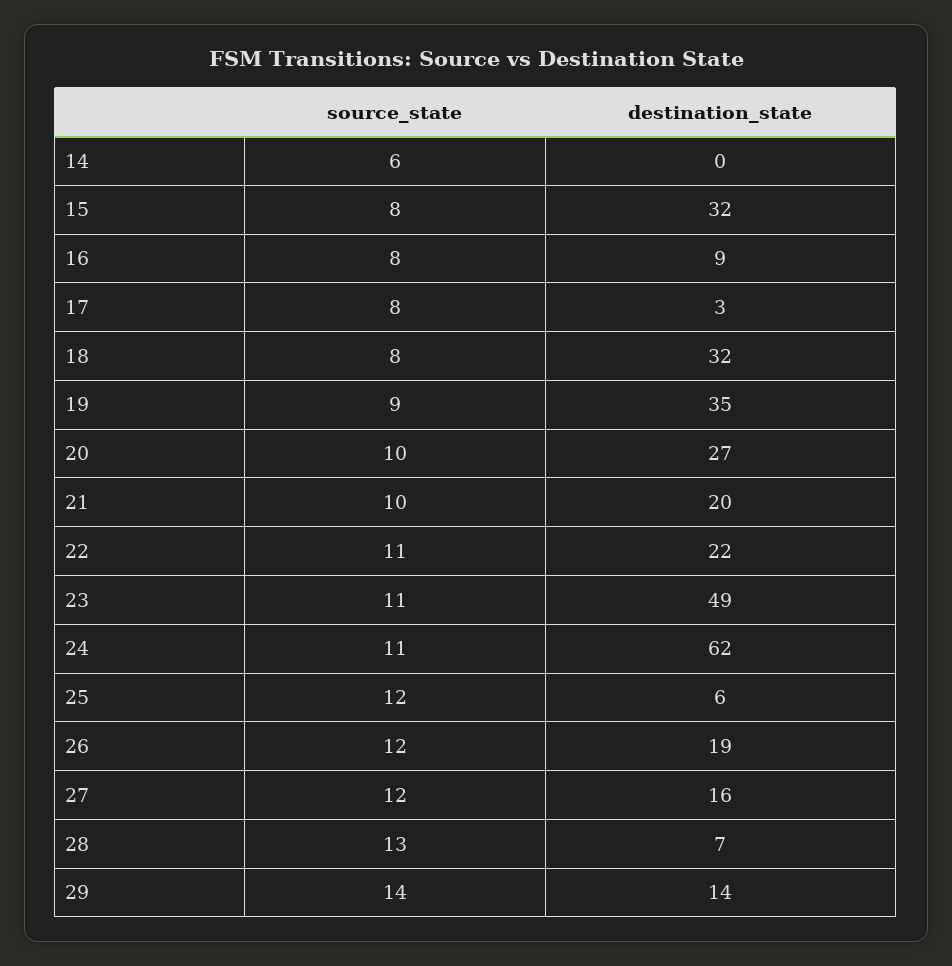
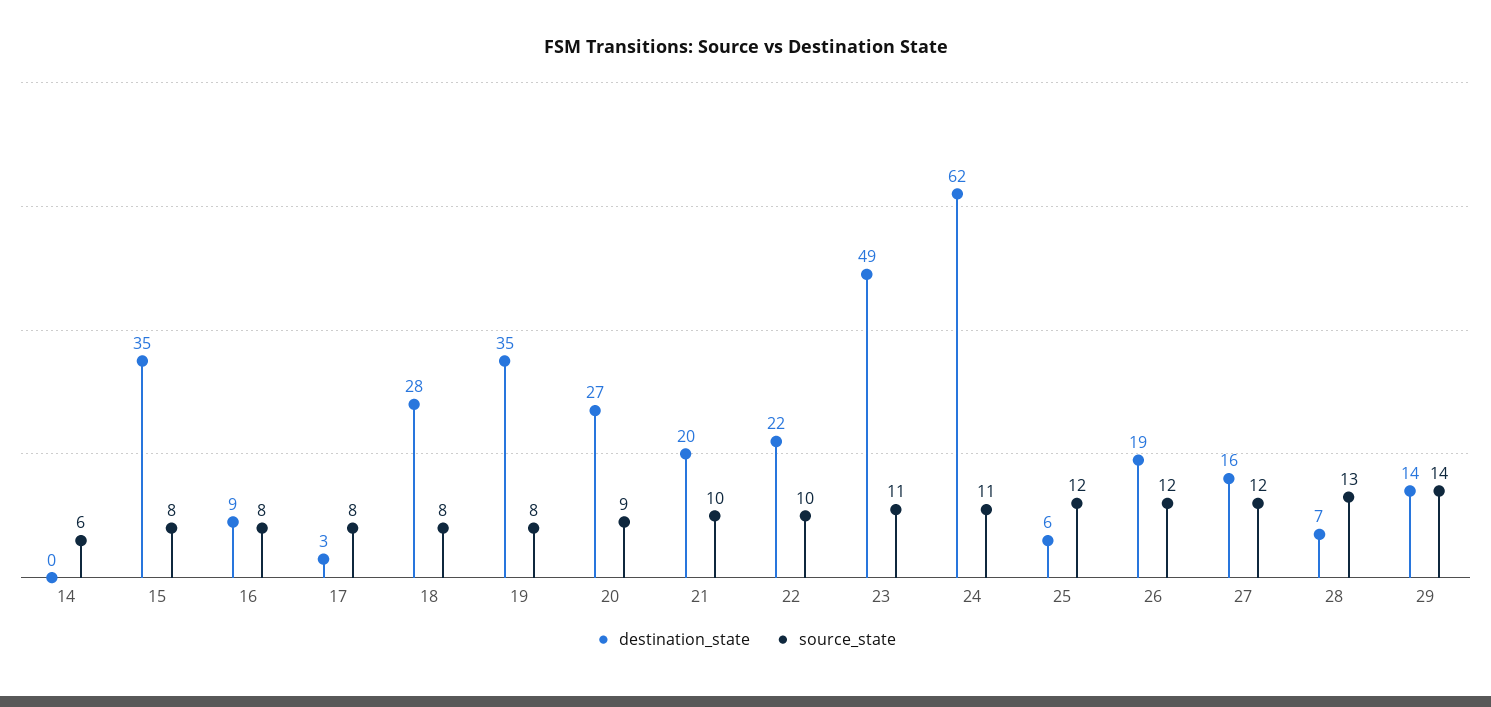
destination_state, 15: 32 -> 35
destination_state, 18: 32 -> 28
source_state, 19: 9 -> 8
source_state, 20: 10 -> 9
source_state, 22: 11 -> 10

